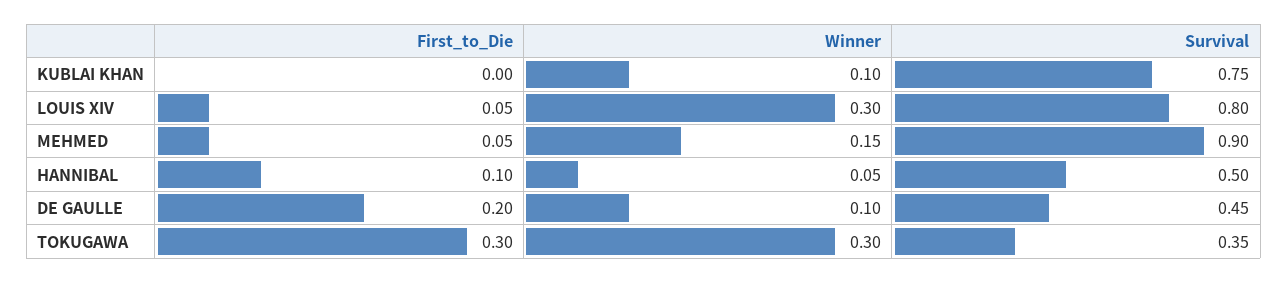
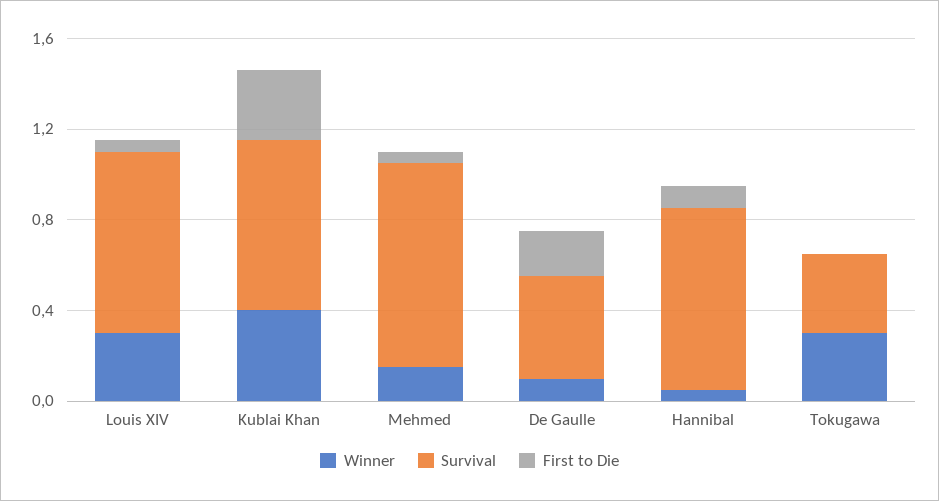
First_to_Die, KUBLAI KHAN: 0 -> 0.3
Winner, KUBLAI KHAN: 0.1 -> 0.4
Survival, HANNIBAL: 0.5 -> 0.8
First_to_Die, TOKUGAWA: 0.3 -> 0

